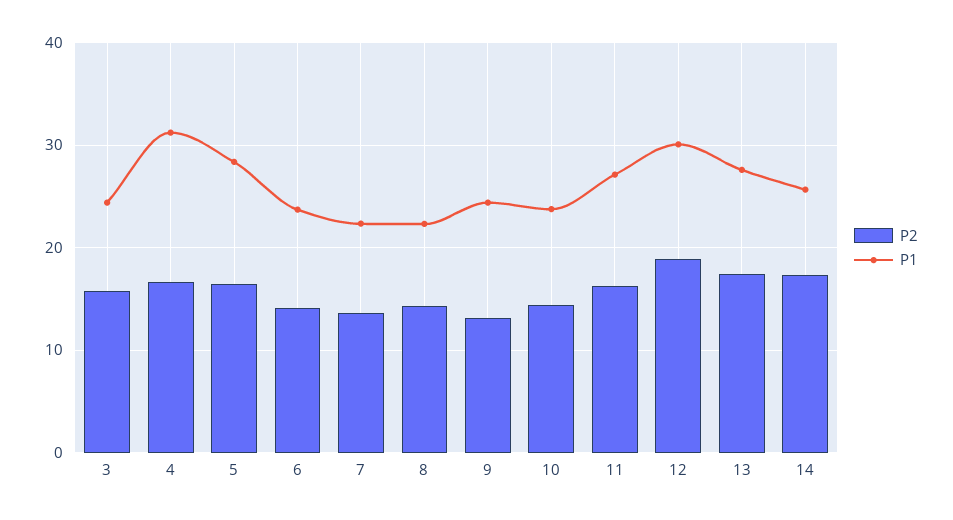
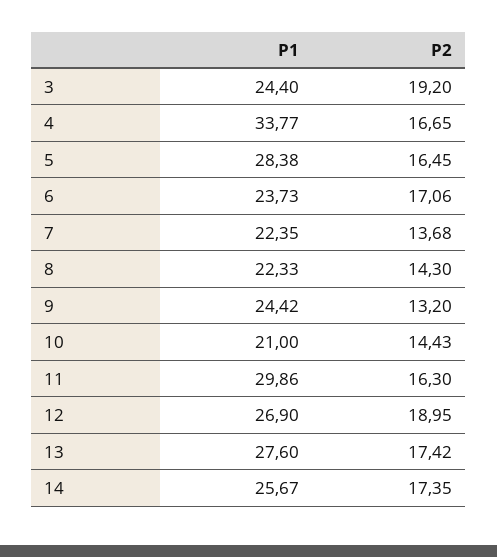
P2, 3: 16 -> 19.2
P1, 4: 31 -> 33.77
P2, 6: 14 -> 17.06
P1, 10: 24 -> 21
P1, 11: 27 -> 29.86
P1, 12: 30 -> 26.9

